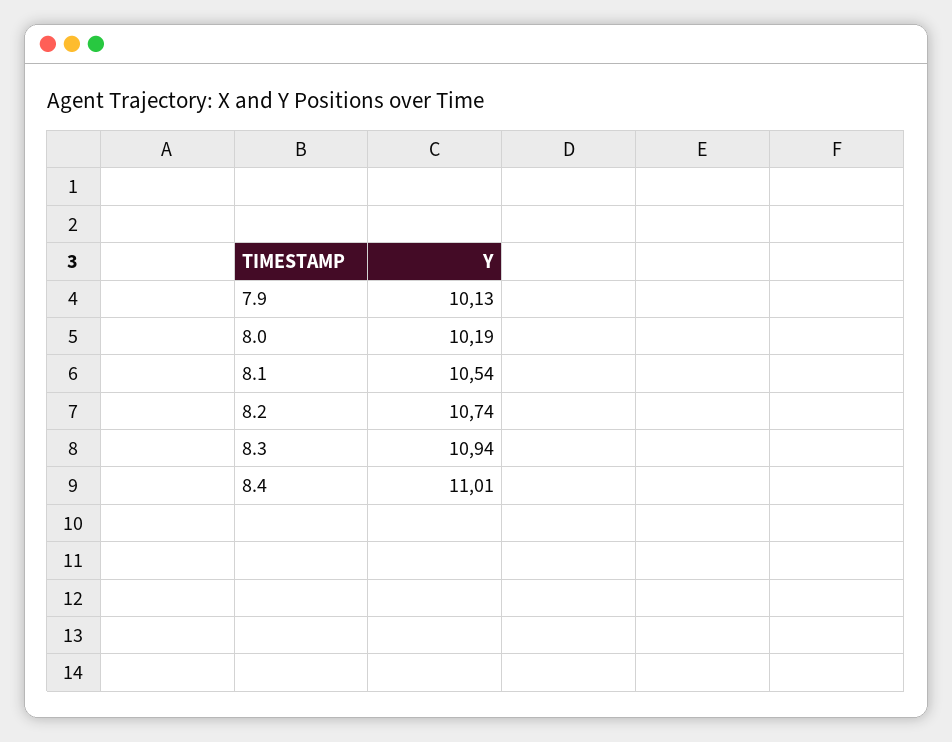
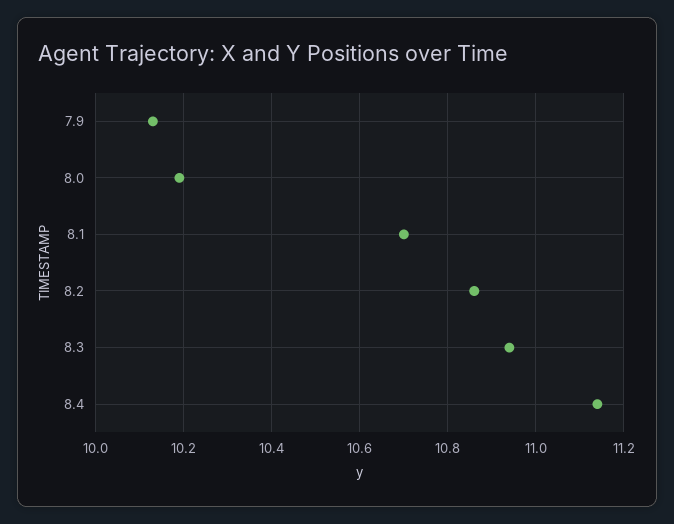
8.1: 10.54 -> 10.7
8.2: 10.74 -> 10.85
8.4: 11.01 -> 11.15

